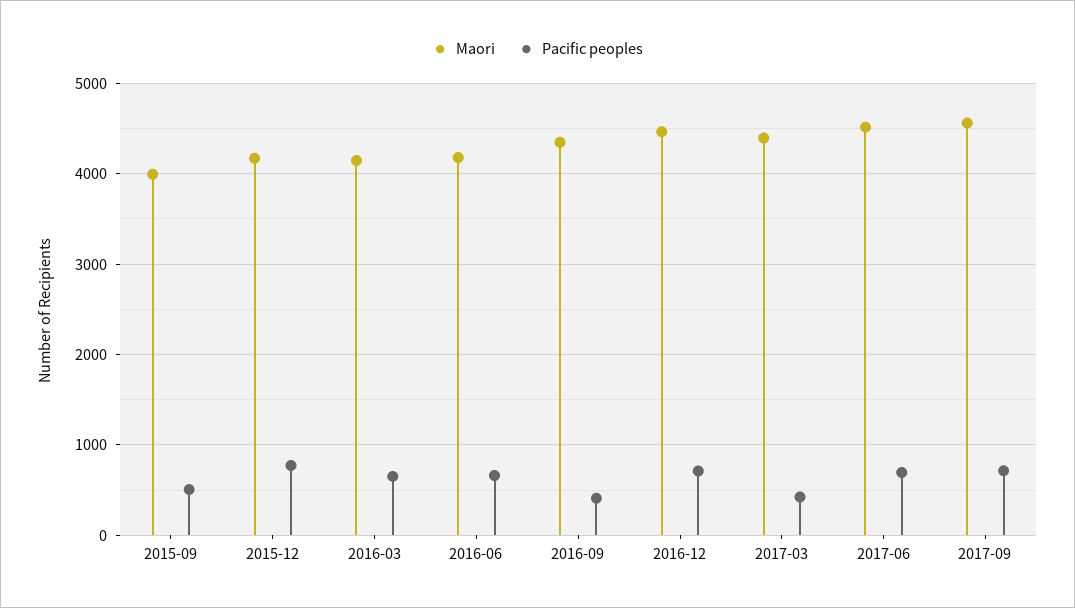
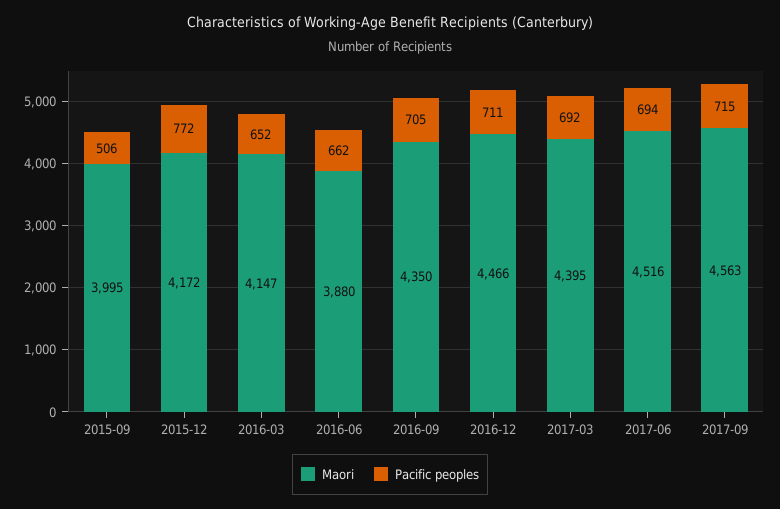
Maori, 2016-06: 4200 -> 3880
Pacific peoples, 2016-09: 400 -> 705
Pacific peoples, 2017-03: 400 -> 692

